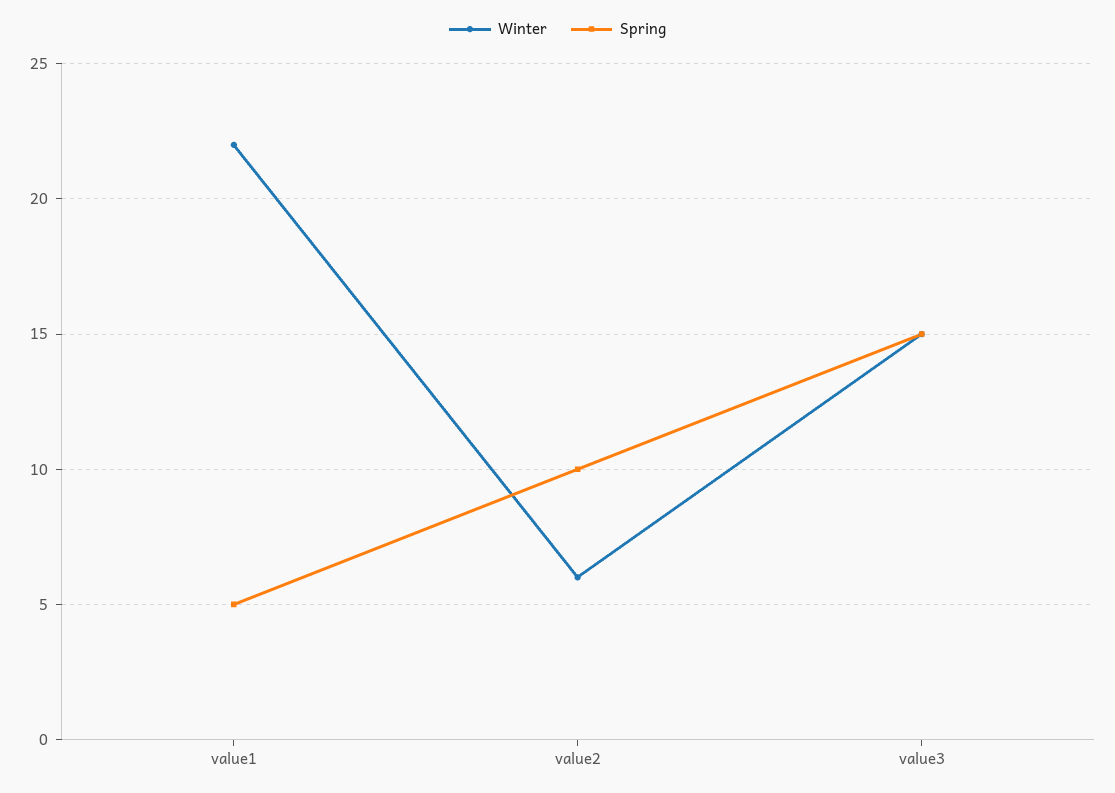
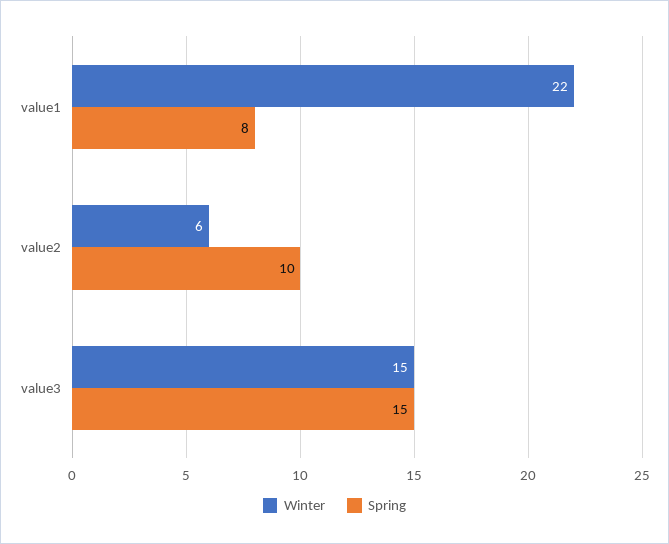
Spring, value1: 5 -> 8

